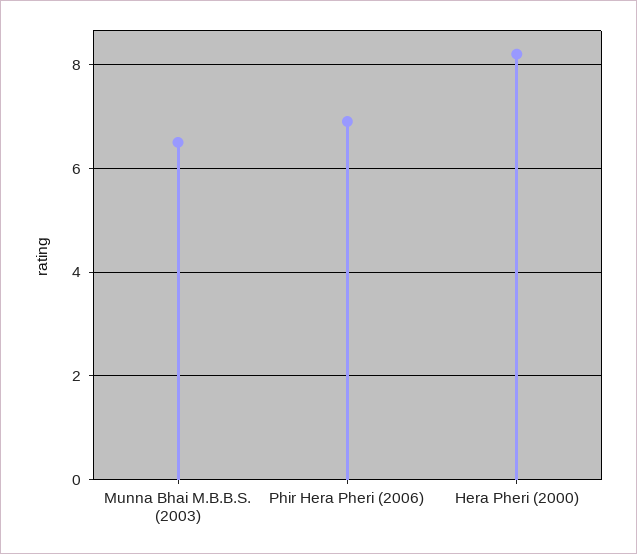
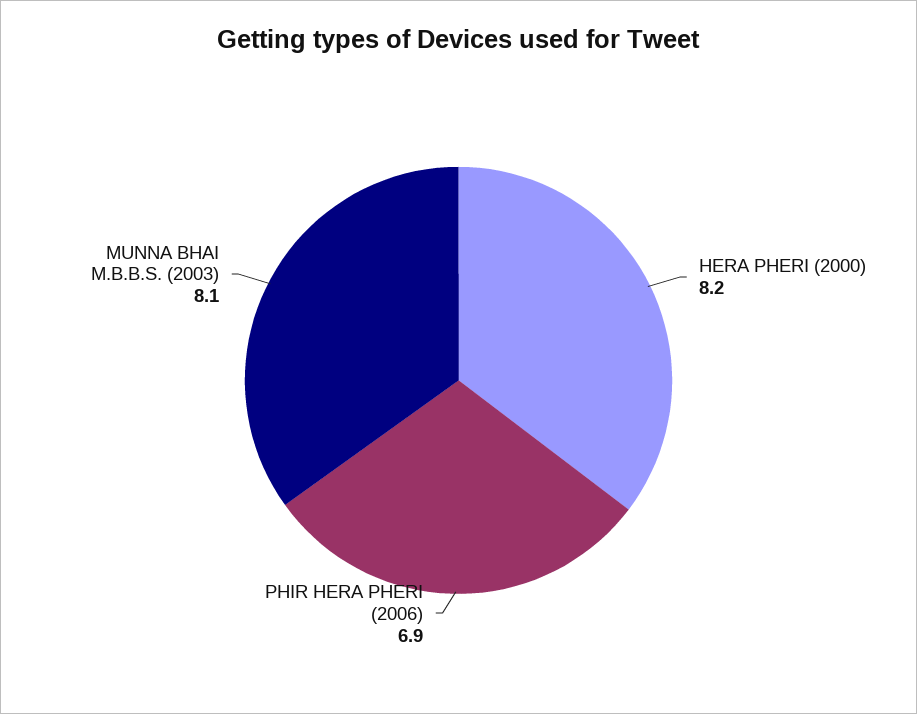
Munna Bhai M.B.B.S. (2003): 6.5 -> 8.1

